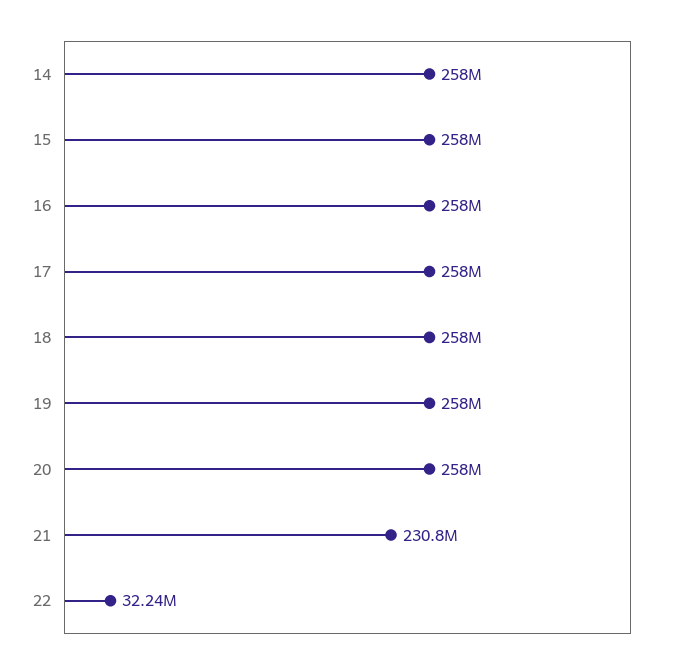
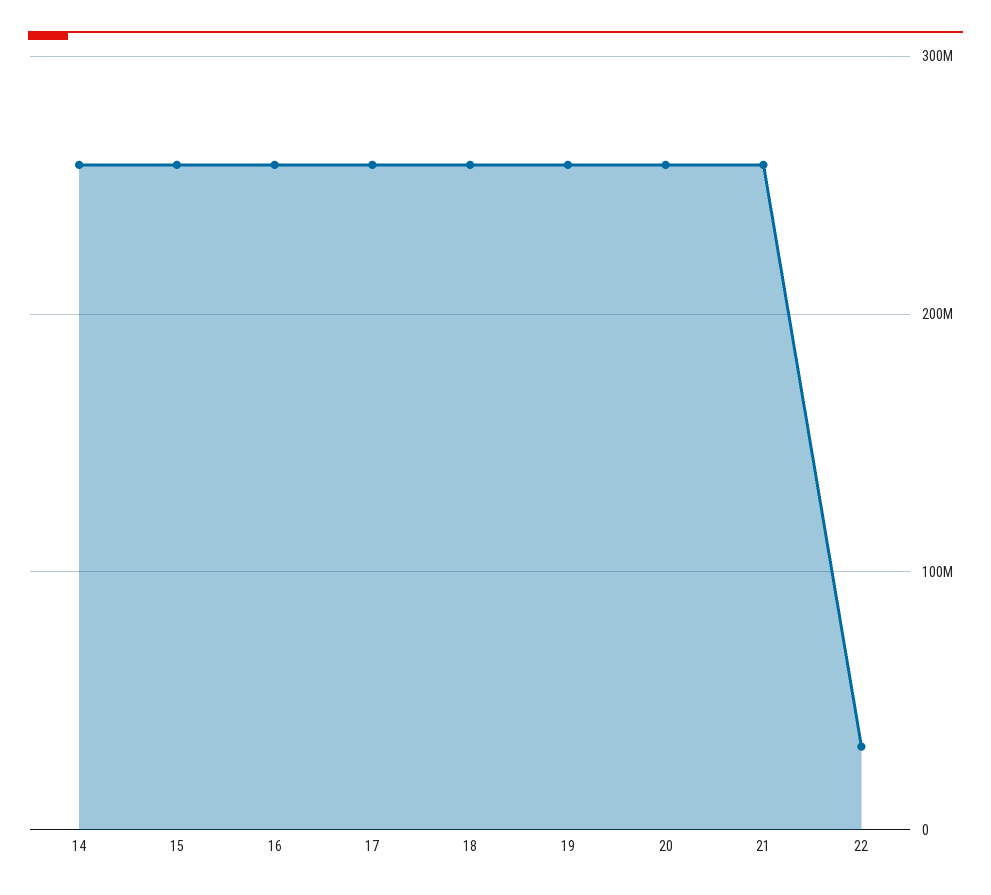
21: 230800000 -> 260000000

